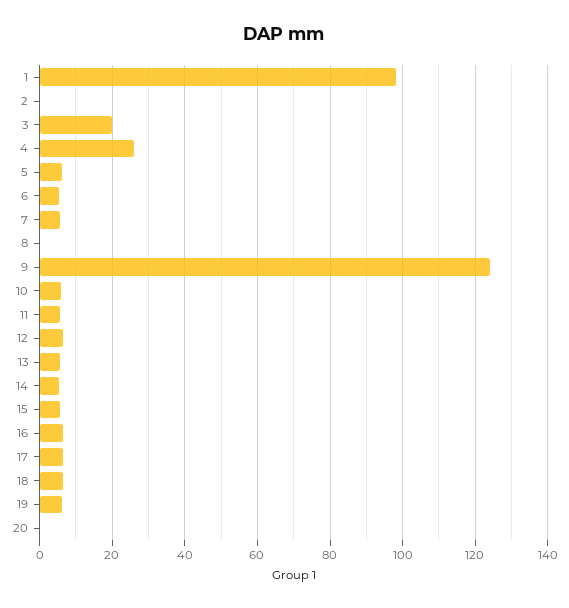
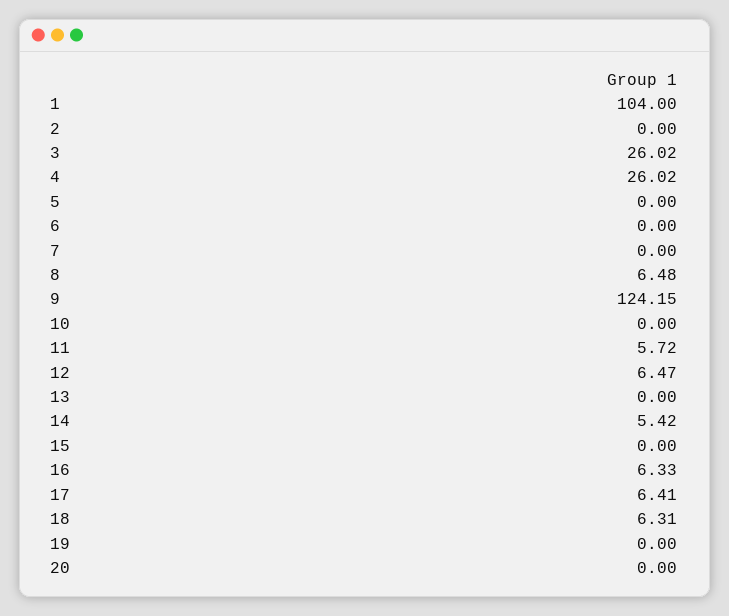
1: 98 -> 104
3: 20 -> 26.02
5: 6 -> 0
6: 6 -> 0
7: 6 -> 0
8: 0 -> 6.48
10: 6 -> 0
13: 6 -> 0
15: 6 -> 0
19: 6 -> 0

